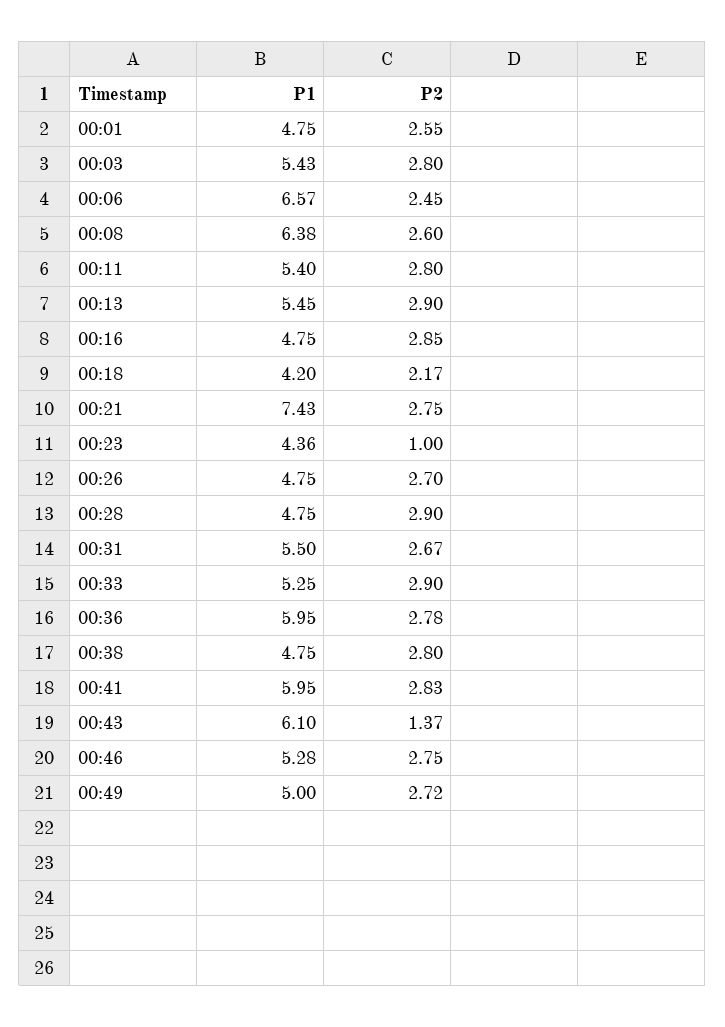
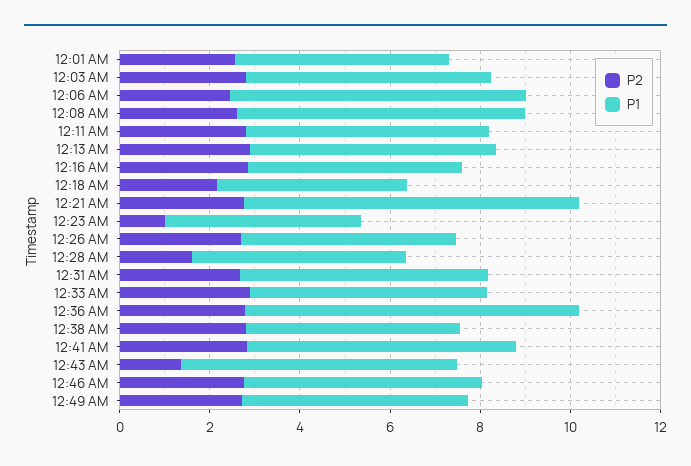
P2, 00:28: 2.9 -> 1.5
P1, 00:36: 5.95 -> 7.5

